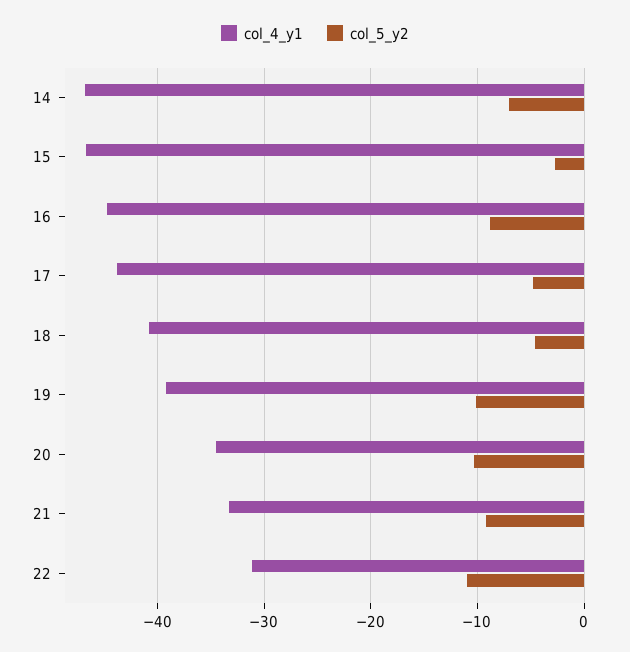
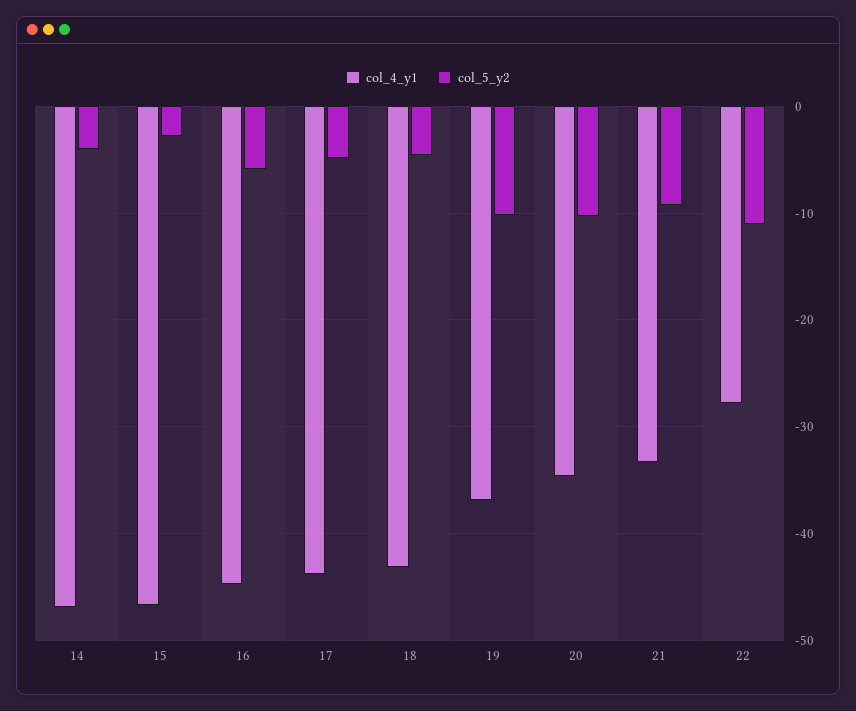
col_5_y2, 14: -7 -> -4
col_5_y2, 16: -9 -> -6
col_4_y1, 18: -41 -> -43
col_4_y1, 19: -39 -> -37
col_4_y1, 22: -31 -> -28

